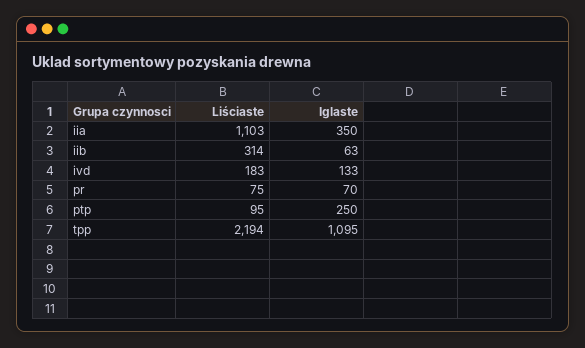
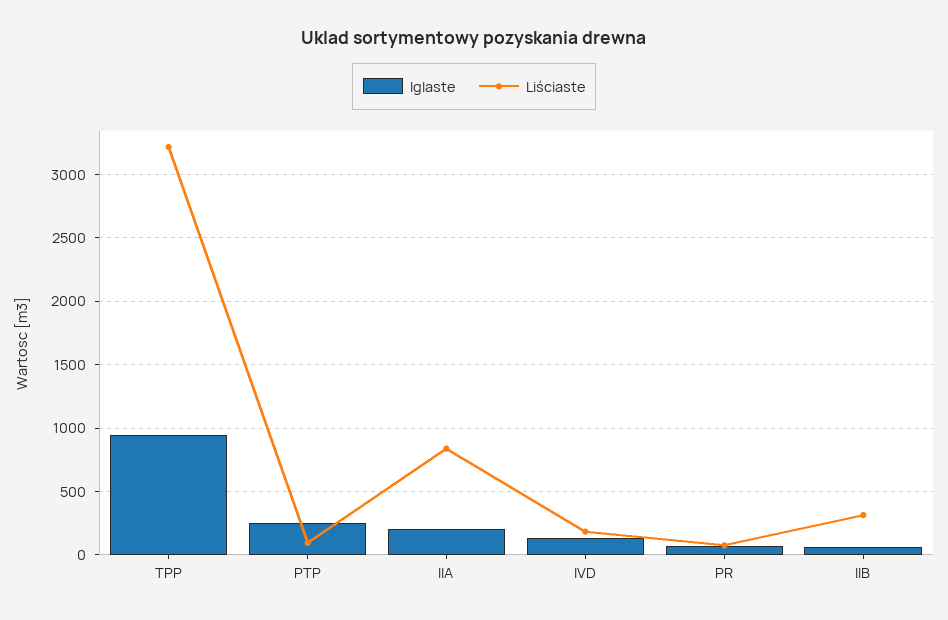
Liściaste, iia: 1103 -> 850
Iglaste, iia: 350 -> 200
Liściaste, tpp: 2194 -> 3200
Iglaste, tpp: 1095 -> 950

